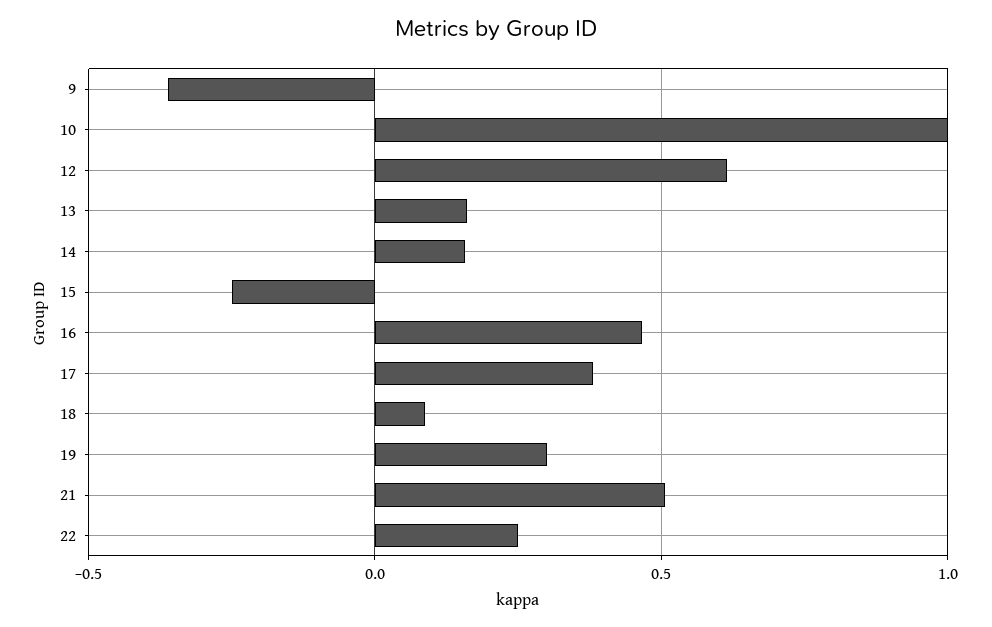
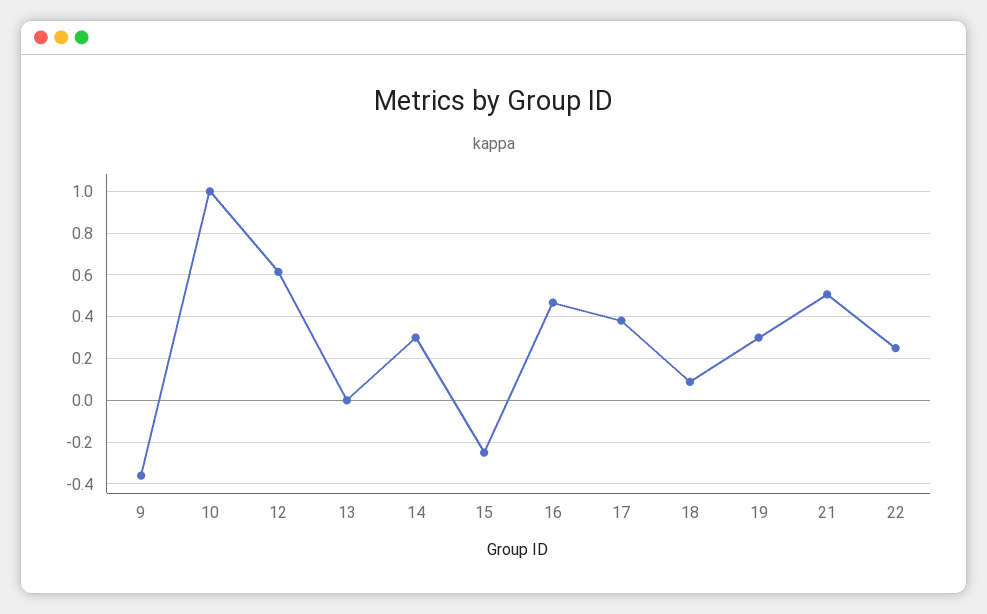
13: 0.15 -> 0
14: 0.15 -> 0.3

